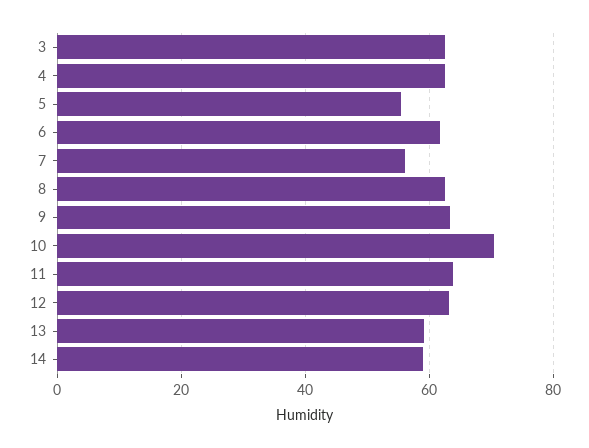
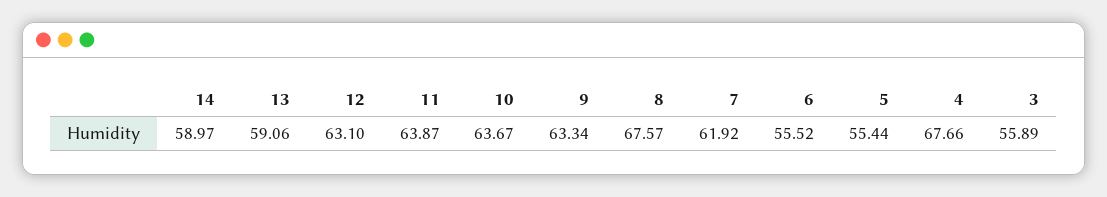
3: 62 -> 55.89
4: 62 -> 67.66
6: 62 -> 55.52
7: 56 -> 61.92
8: 62 -> 67.57
10: 70 -> 63.67

